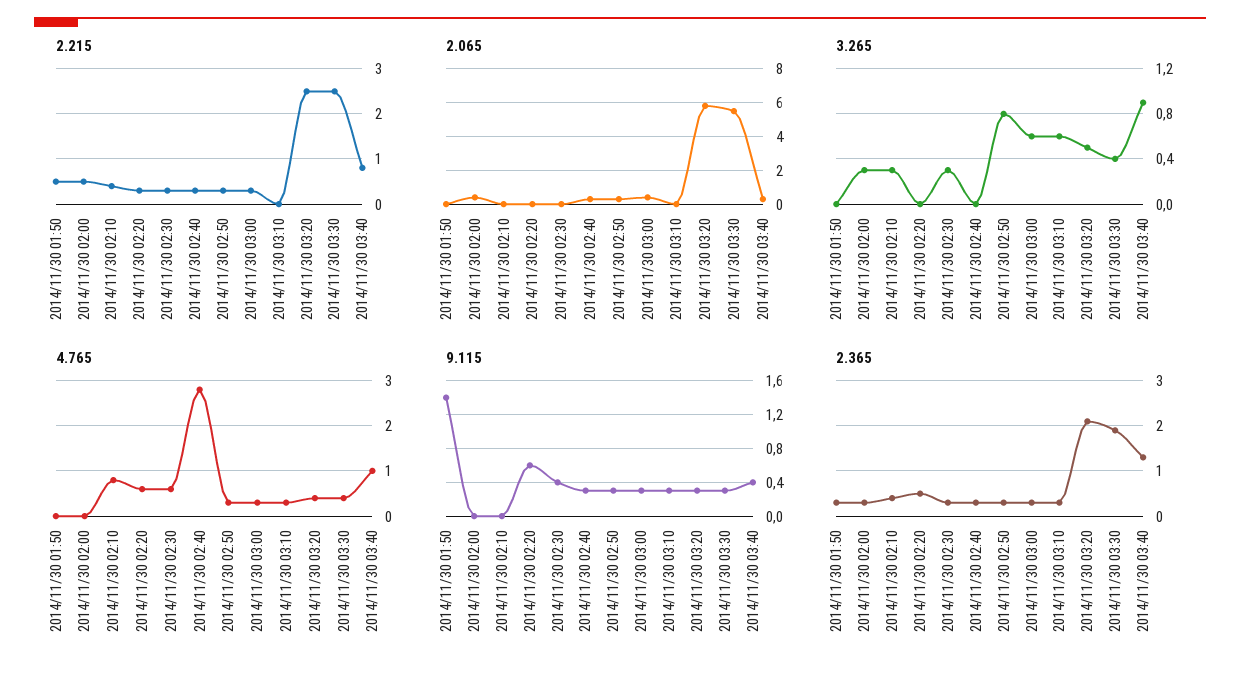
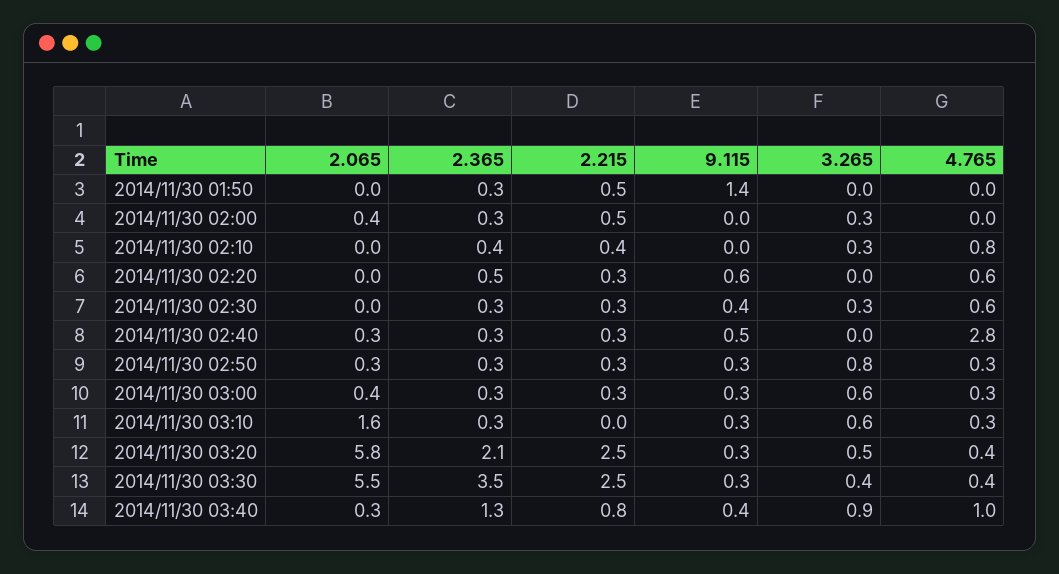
2.065, 2014/11/30 03:10: 0 -> 1.6
9.115, 2014/11/30 02:40: 0.3 -> 0.5
2.365, 2014/11/30 03:30: 2 -> 3.5

